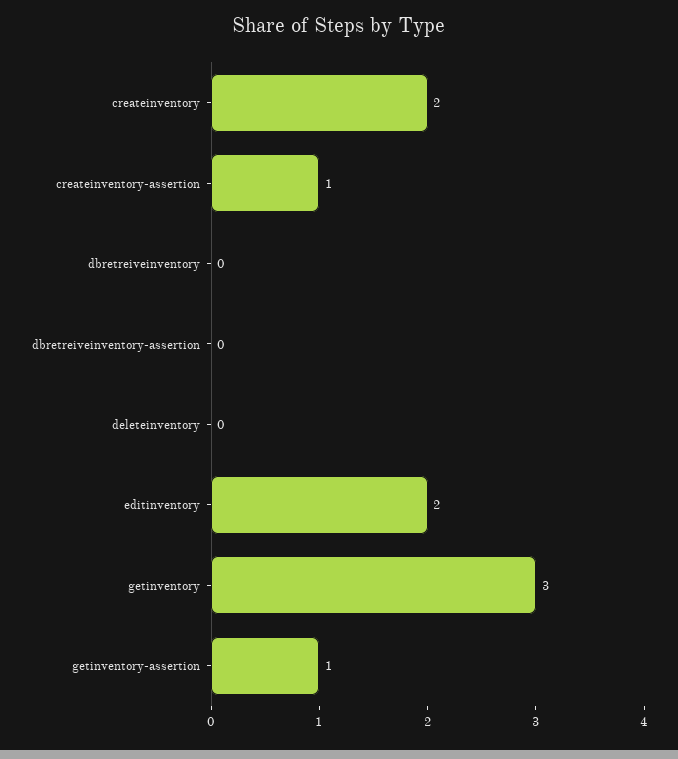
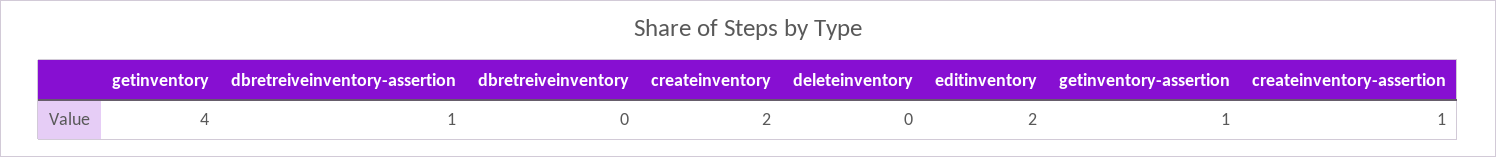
dbretreiveinventory-assertion: 0 -> 1
getinventory: 3 -> 4

